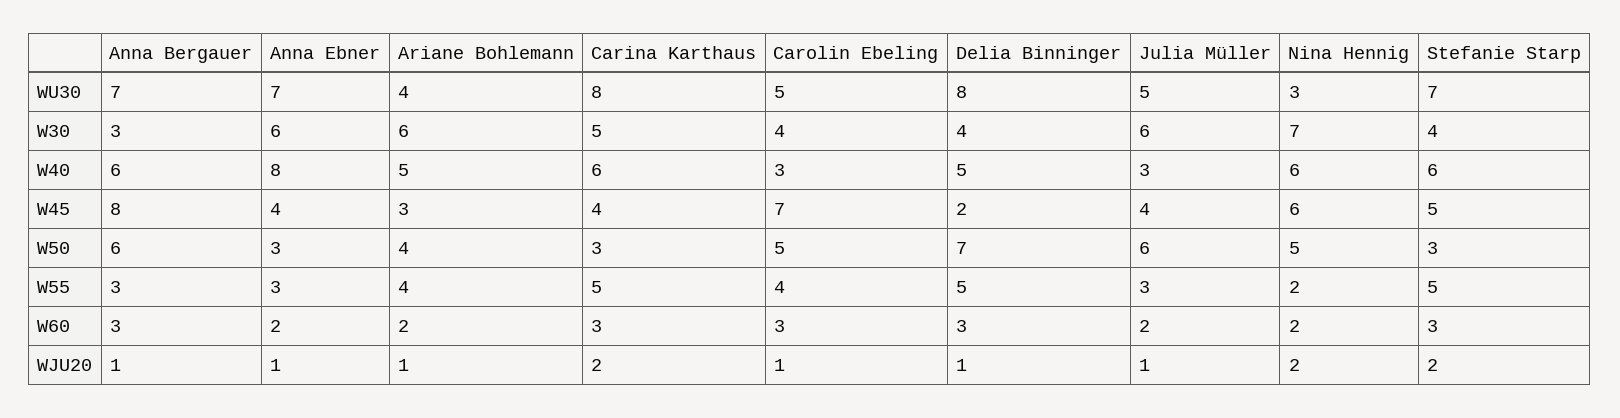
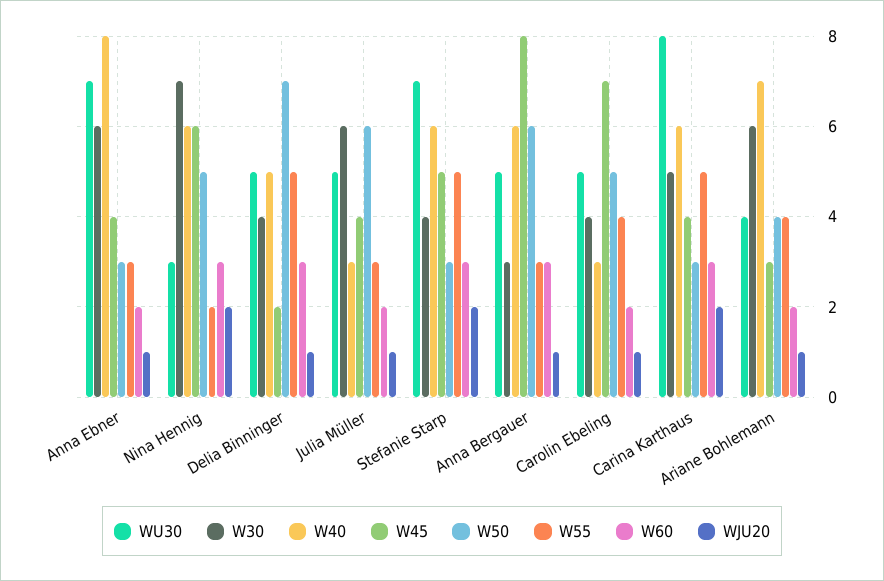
WU30, Anna Bergauer: 7 -> 5
WU30, Delia Binninger: 8 -> 5
W40, Ariane Bohlemann: 5 -> 7
W60, Carolin Ebeling: 3 -> 2
W60, Nina Hennig: 2 -> 3

